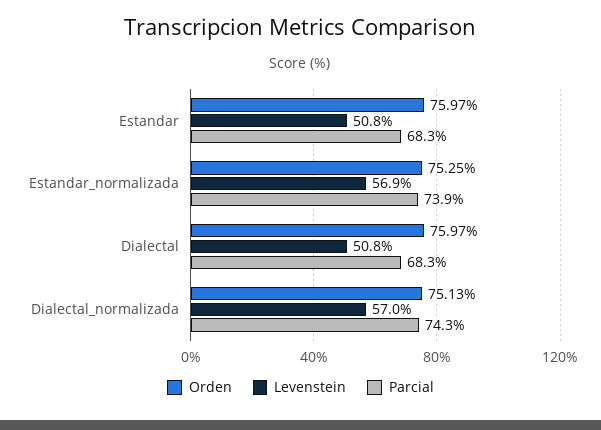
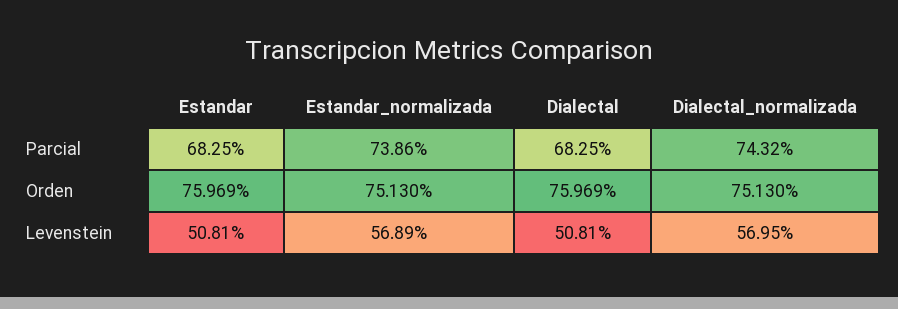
Orden, Estandar_normalizada: 75.25 -> 75.13

